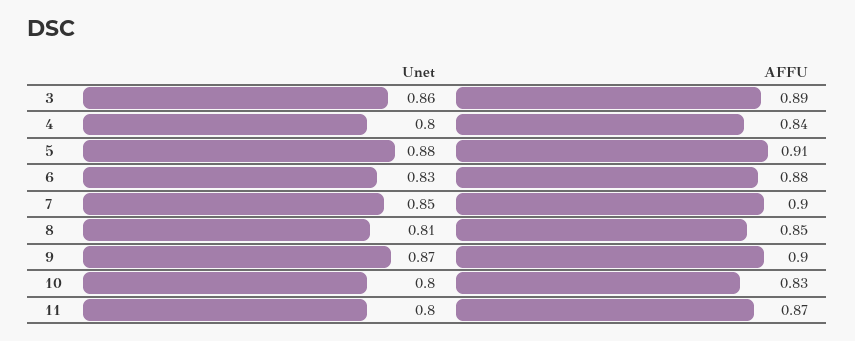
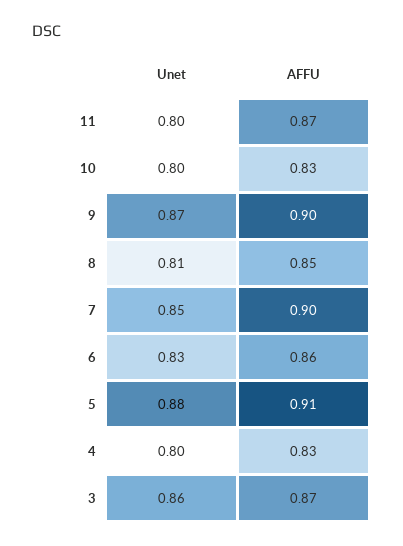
AFFU, 3: 0.89 -> 0.87
AFFU, 4: 0.84 -> 0.83
AFFU, 6: 0.88 -> 0.86

